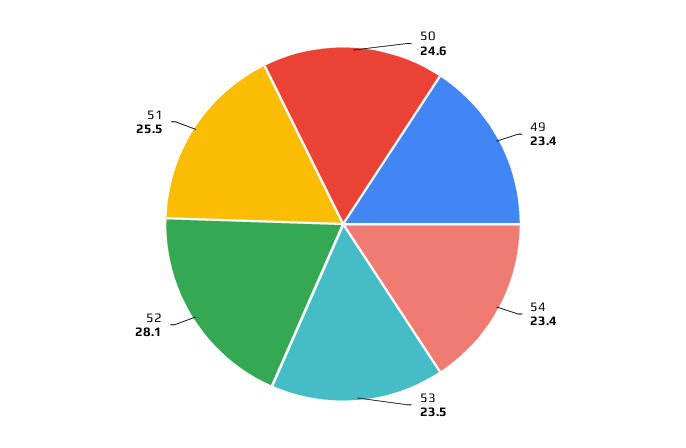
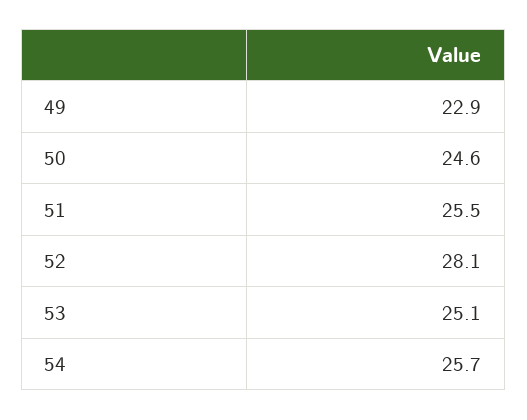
49: 23.4 -> 22.9
54: 23.4 -> 25.7
53: 23.5 -> 25.1

